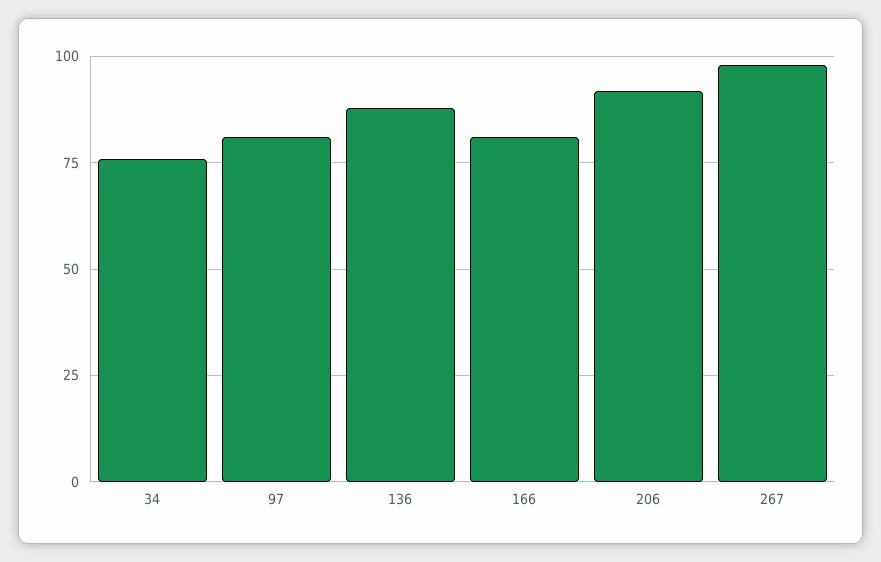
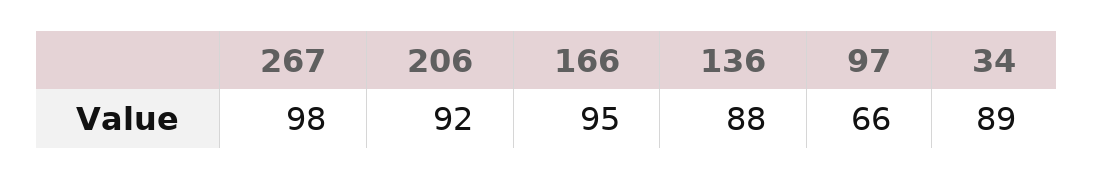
34: 75 -> 89
97: 80 -> 66
166: 80 -> 95

